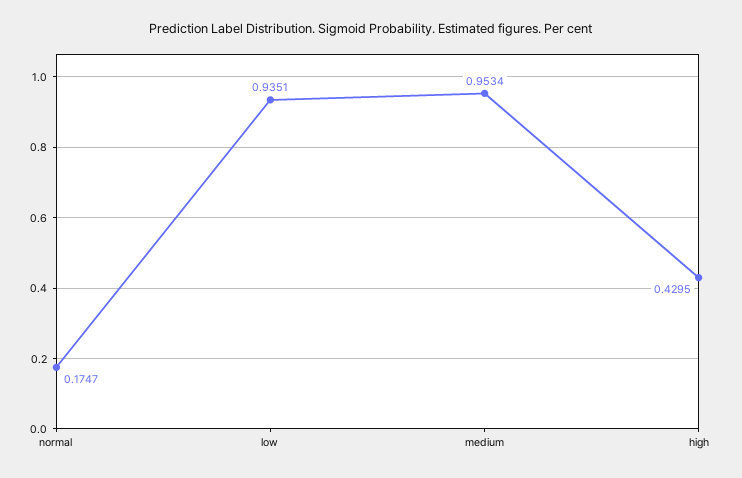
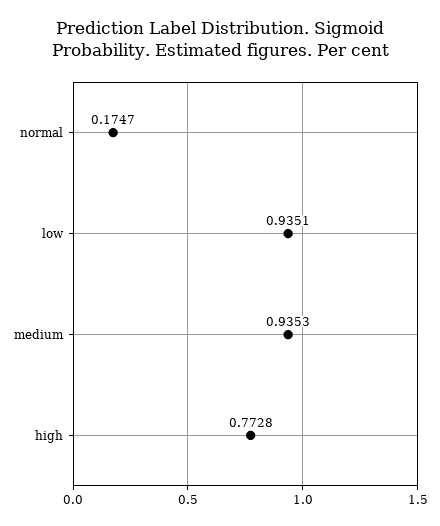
medium: 0.9534 -> 0.9353
high: 0.4295 -> 0.7728

